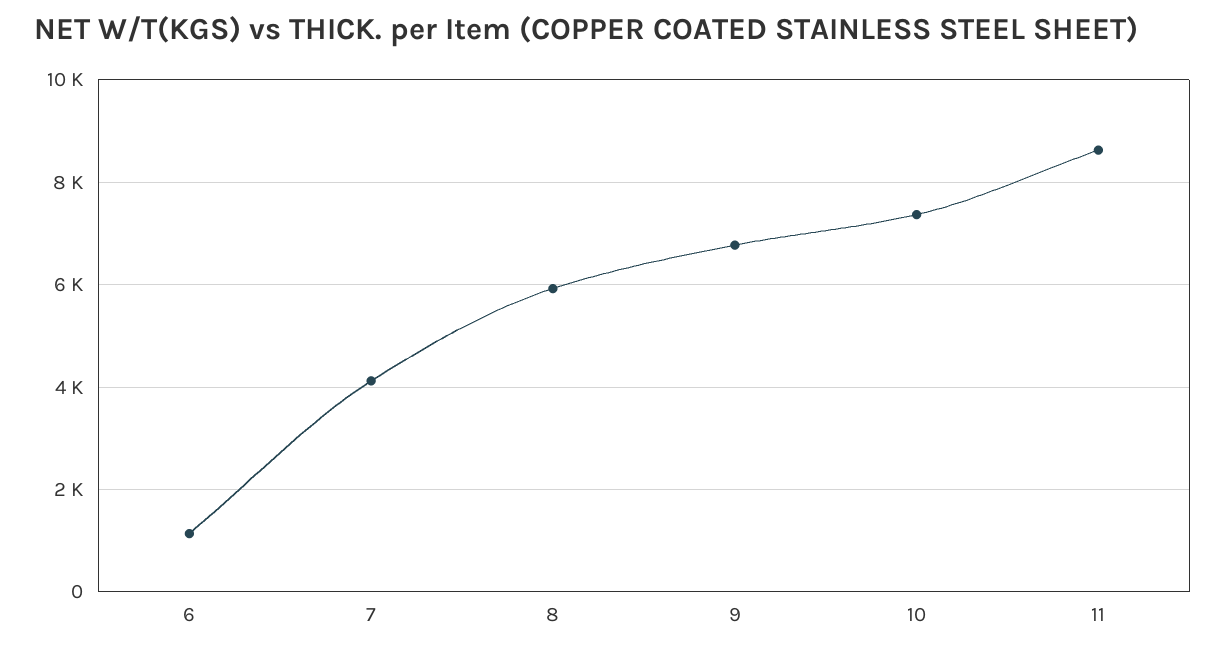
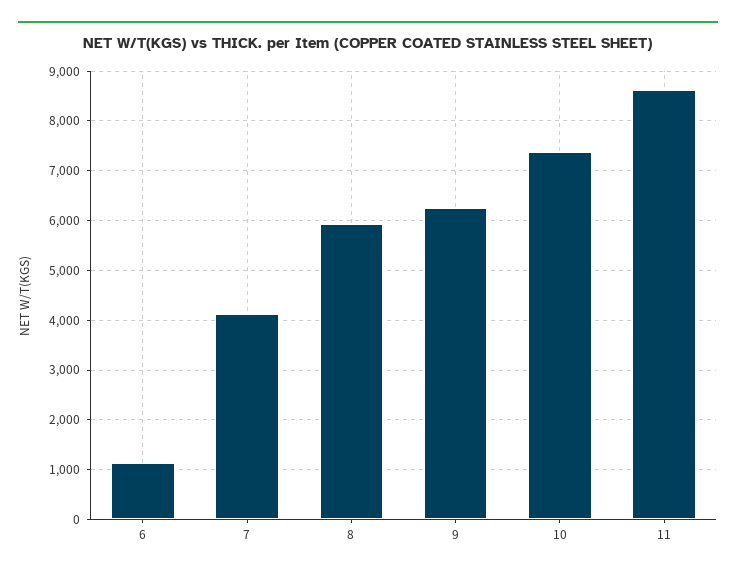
9: 6800 -> 6200

